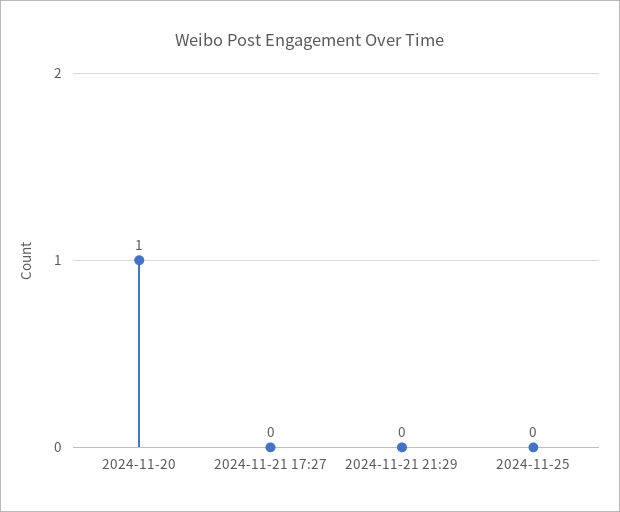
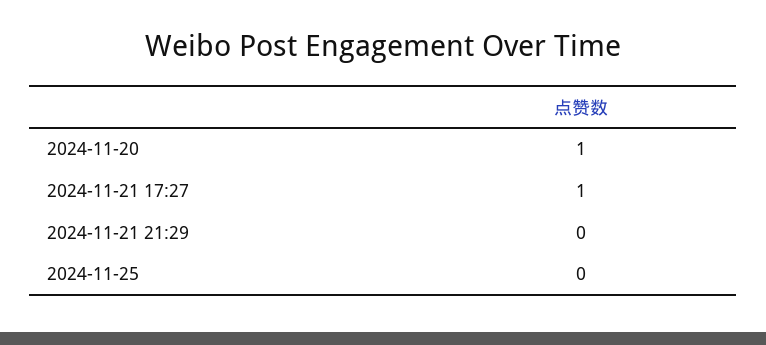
2024-11-21 17:27: 0 -> 1

